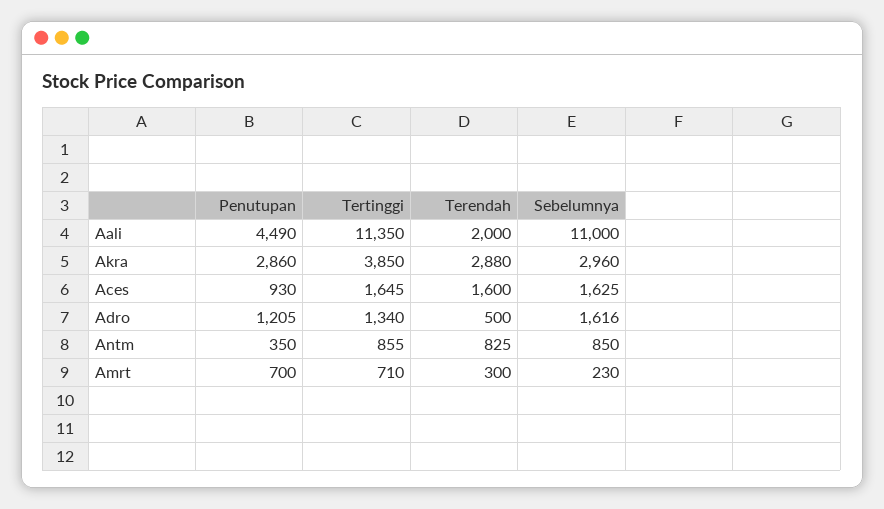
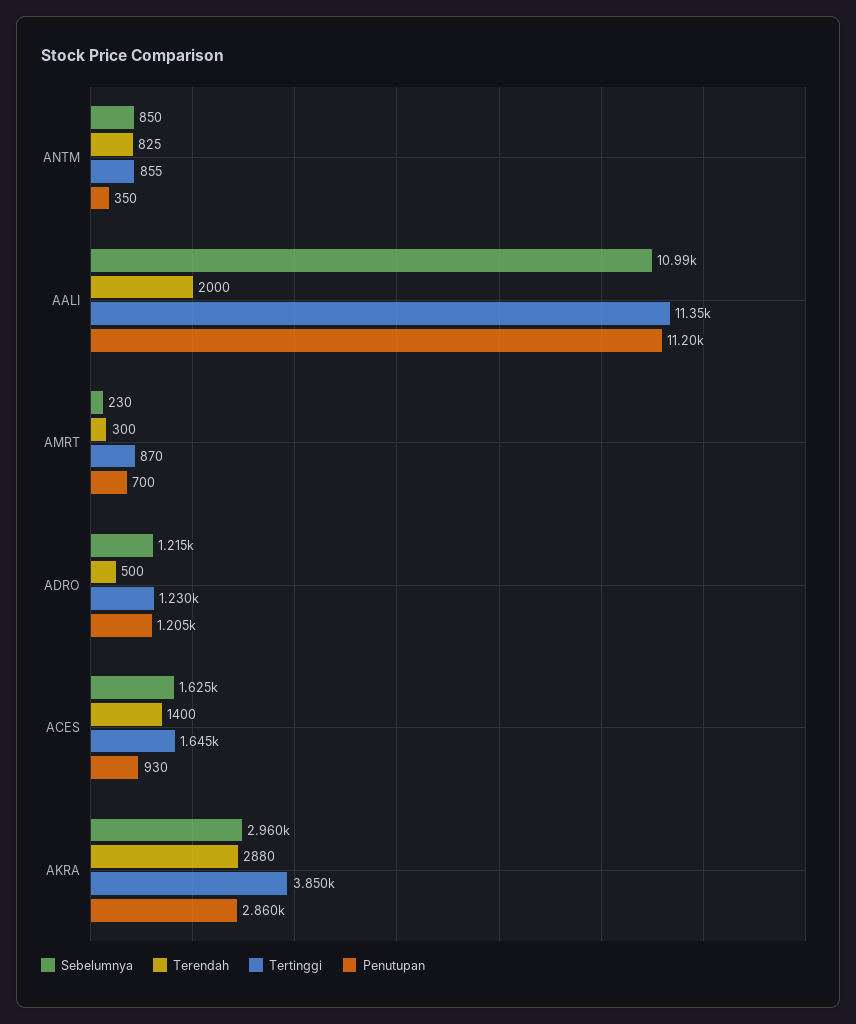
Penutupan, Aali: 4490 -> 11200
Sebelumnya, Aali: 11000 -> 10990
Terendah, Aces: 1600 -> 1400
Tertinggi, Adro: 1340 -> 1230
Sebelumnya, Adro: 1616 -> 1215
Tertinggi, Amrt: 710 -> 870

